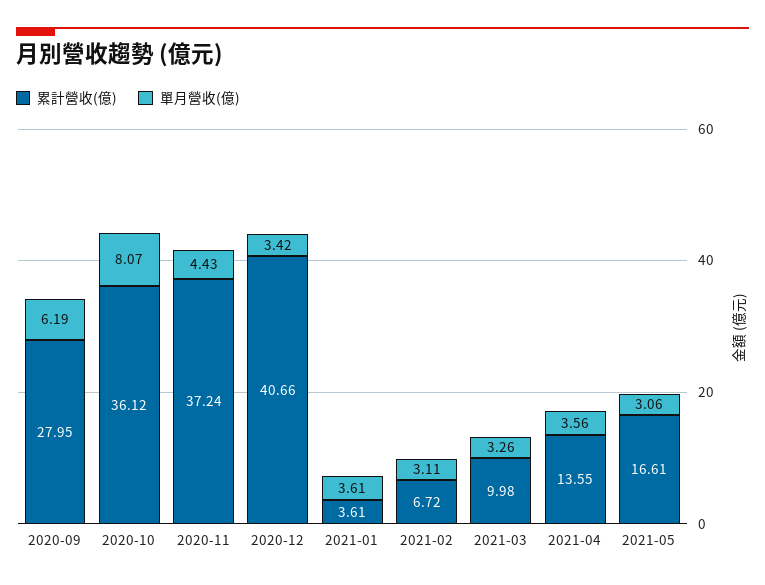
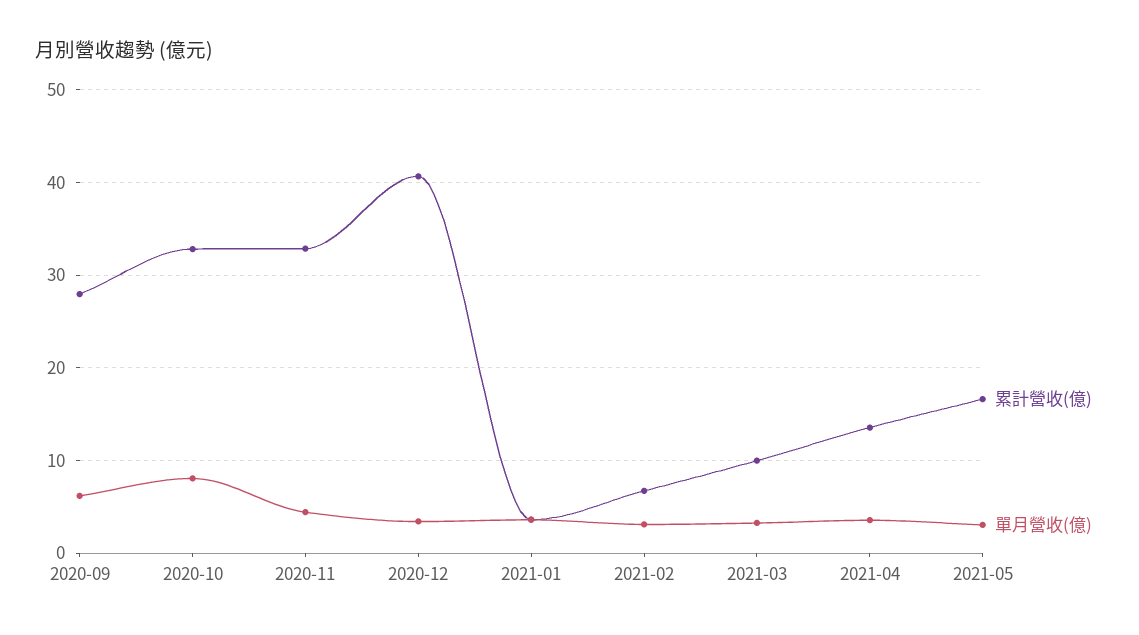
累計營收(億), 2020-10: 36.12 -> 33
累計營收(億), 2020-11: 37.24 -> 33

